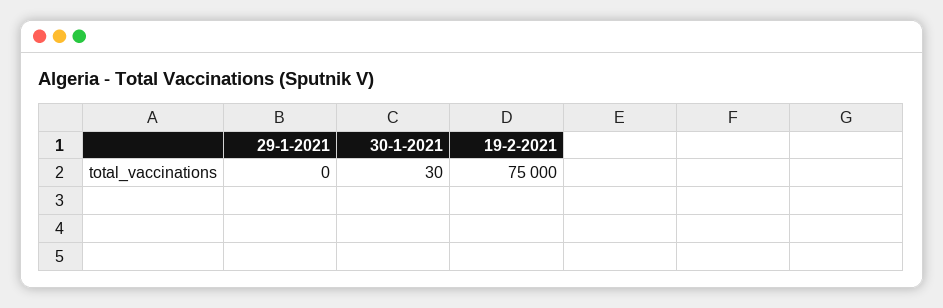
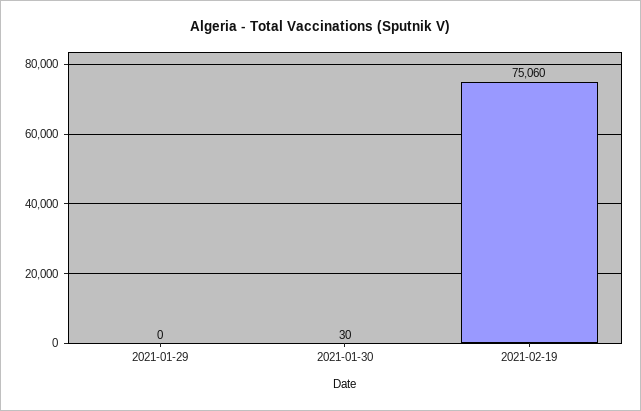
19-2-2021: 75000 -> 75060

